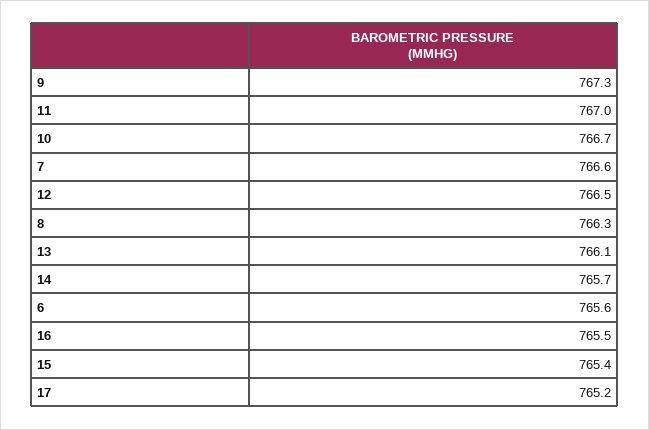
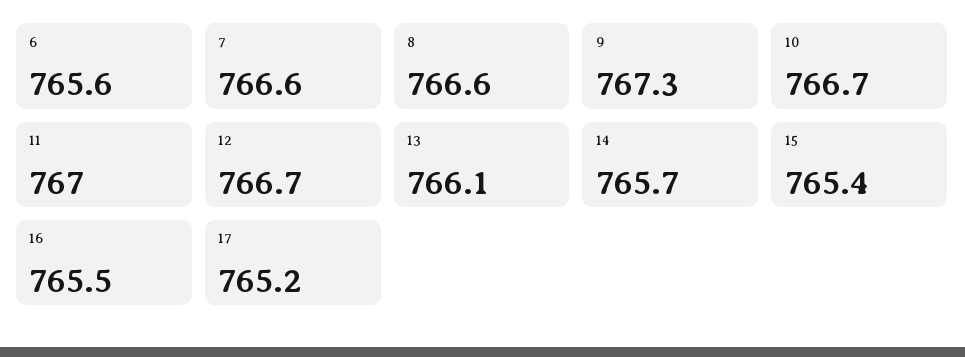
12: 766.5 -> 766.7
8: 766.3 -> 766.6

